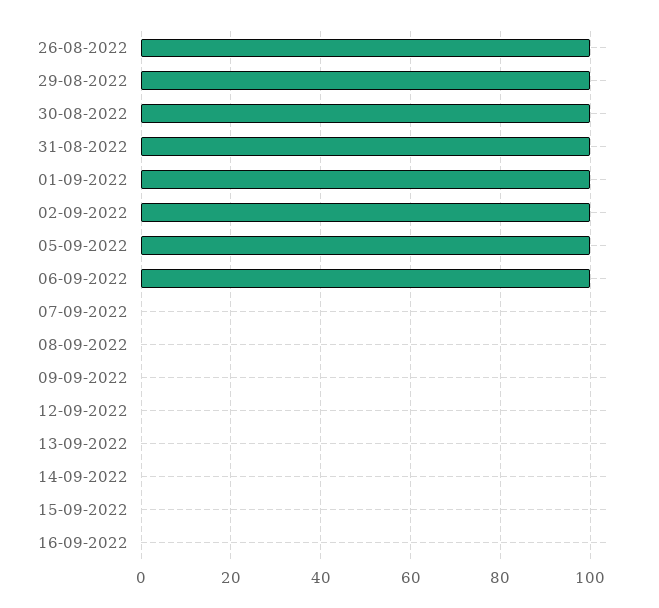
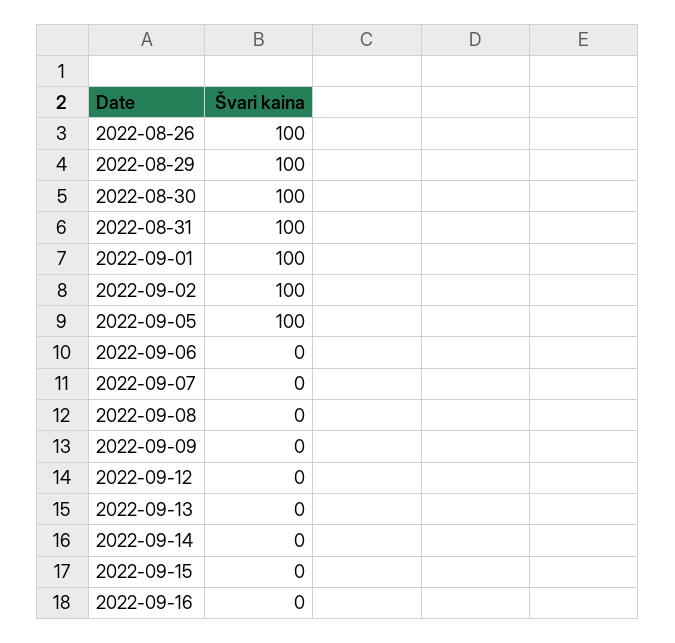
06-09-2022: 100 -> 0

